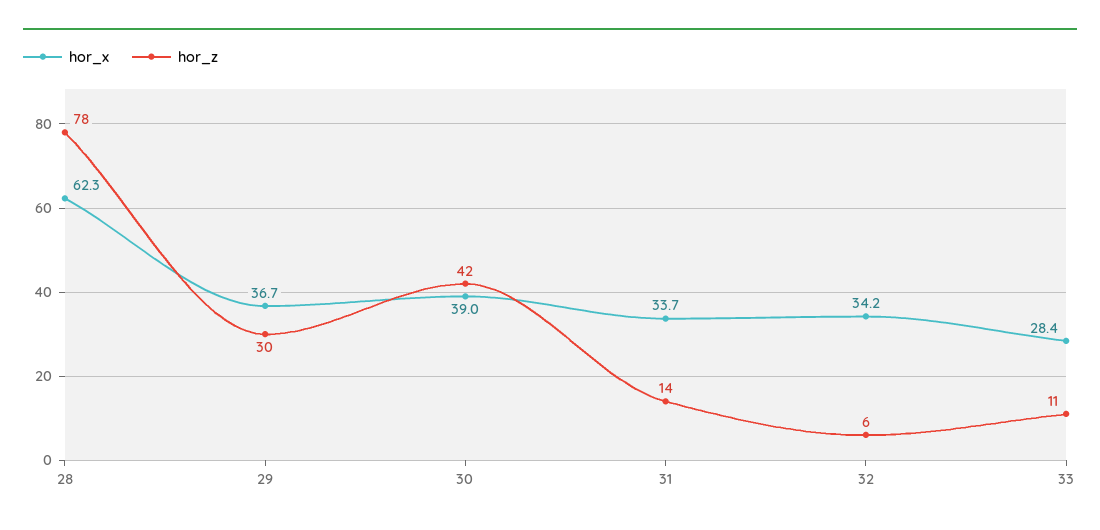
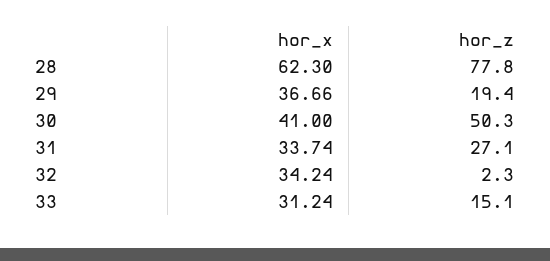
hor_z, 29: 30 -> 19.4
hor_x, 30: 39 -> 41
hor_z, 30: 42 -> 50.3
hor_z, 31: 14 -> 27.1
hor_z, 32: 6 -> 2.3
hor_x, 33: 28.4 -> 31.24
hor_z, 33: 11 -> 15.1

